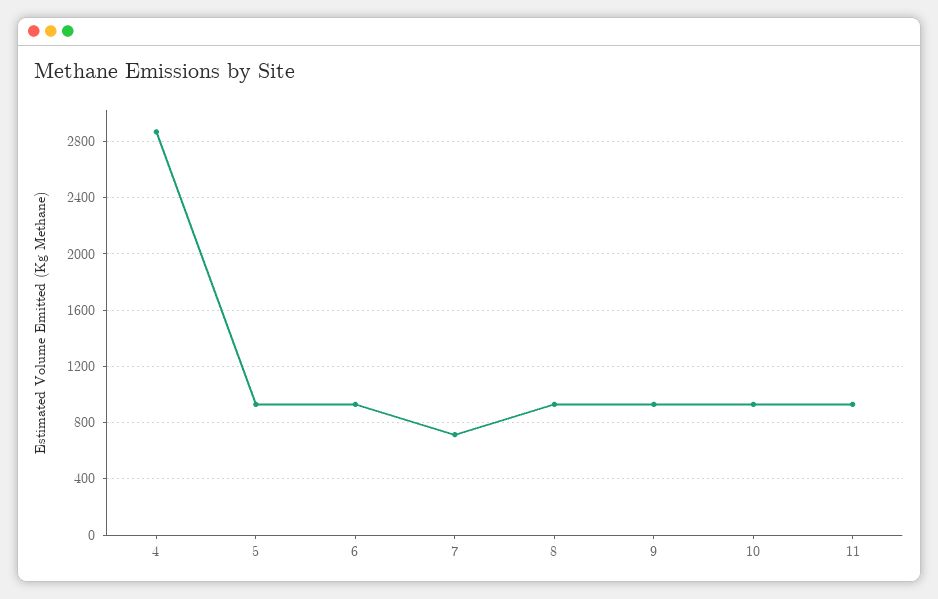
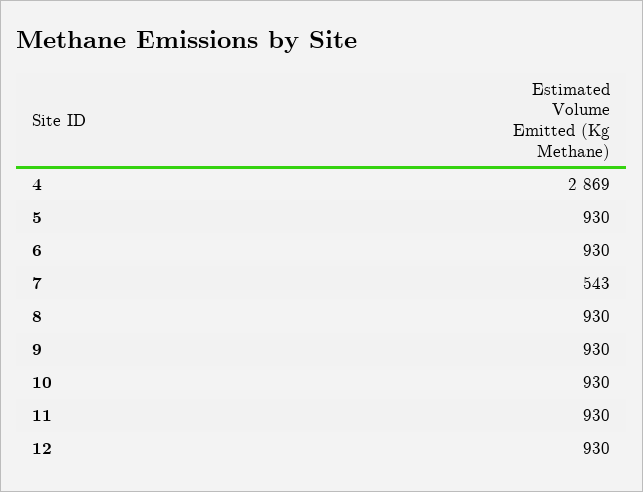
7: 700 -> 543
12: none -> 930

